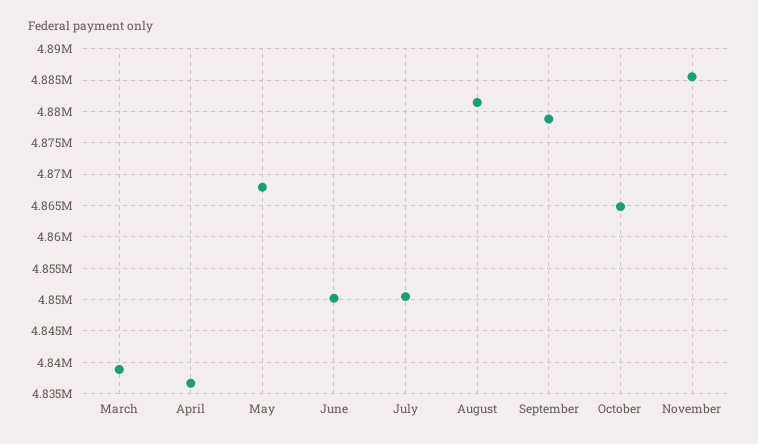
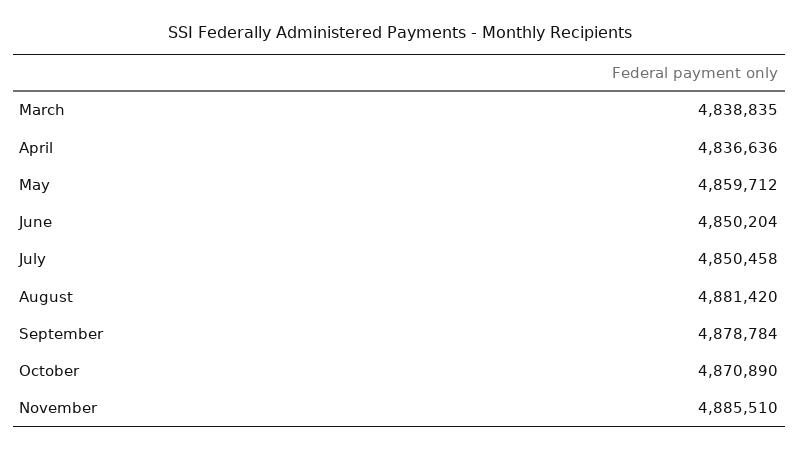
May: 4868000 -> 4859712
October: 4865000 -> 4870890

